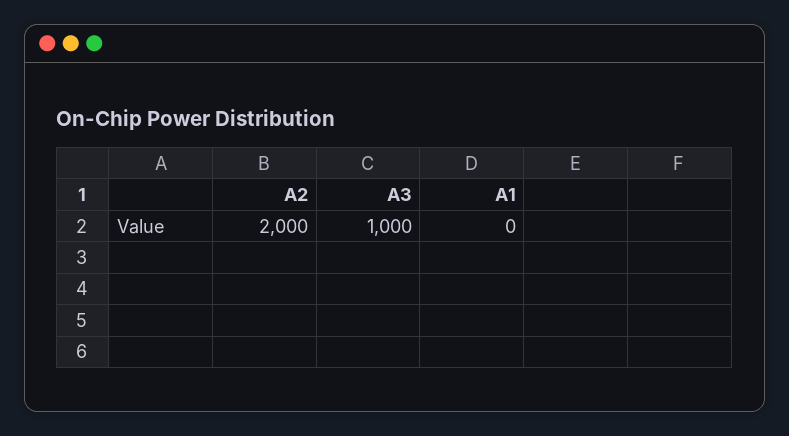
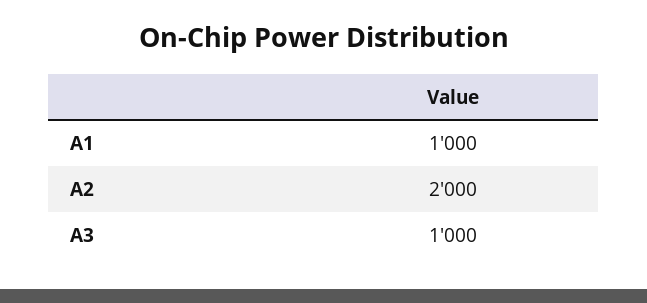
A1: 0 -> 1000

